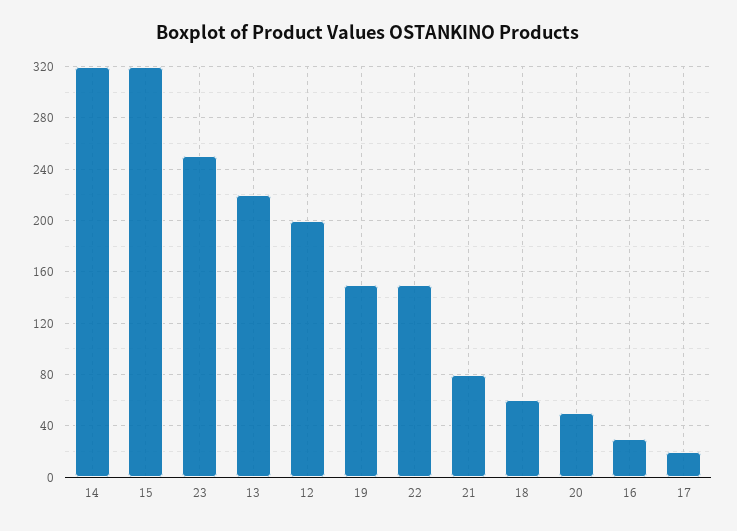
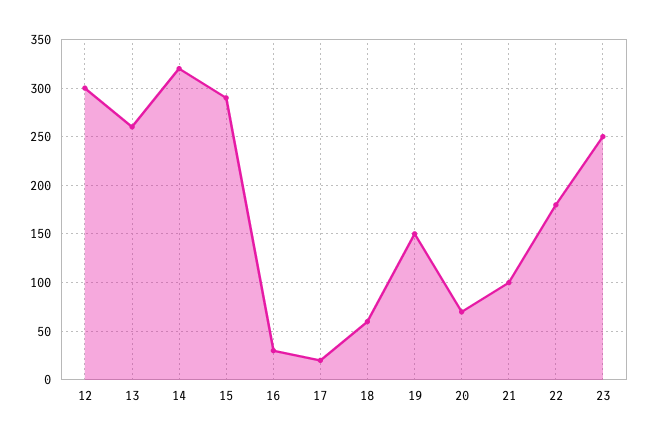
15: 320 -> 290
13: 220 -> 260
12: 200 -> 300
22: 150 -> 180
21: 80 -> 100
20: 50 -> 70

